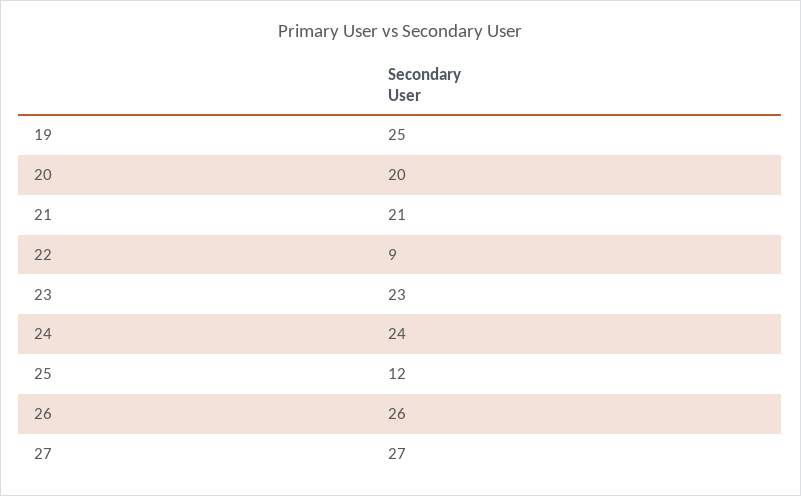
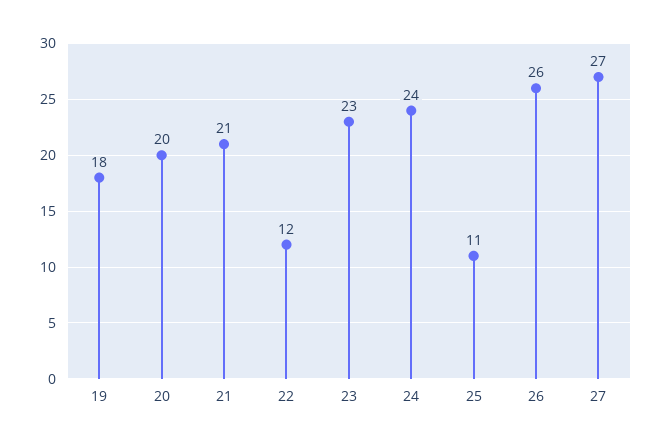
19: 25 -> 18
22: 9 -> 12
25: 12 -> 11

